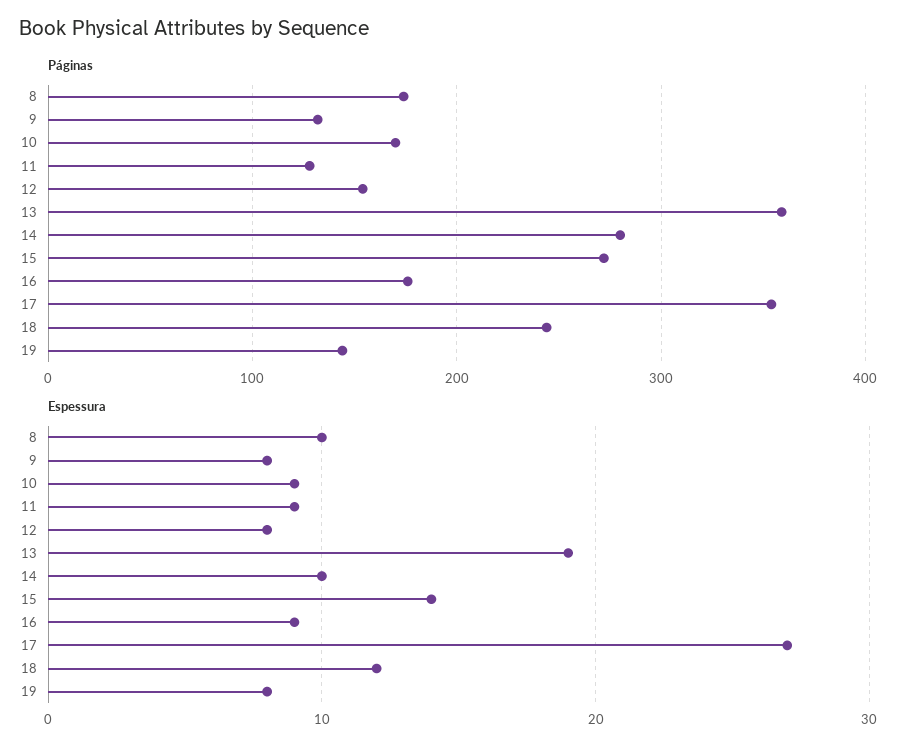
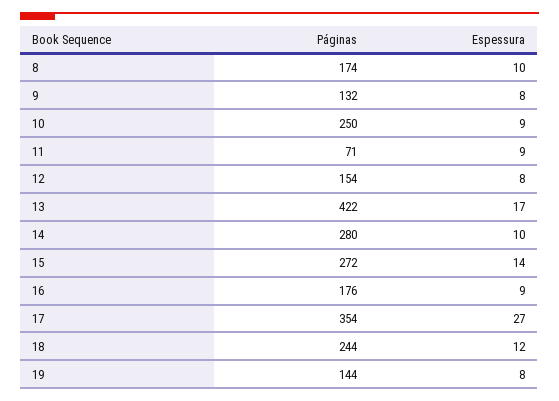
Páginas, 10: 170 -> 250
Páginas, 11: 130 -> 71
Páginas, 13: 360 -> 422
Espessura, 13: 19 -> 17

